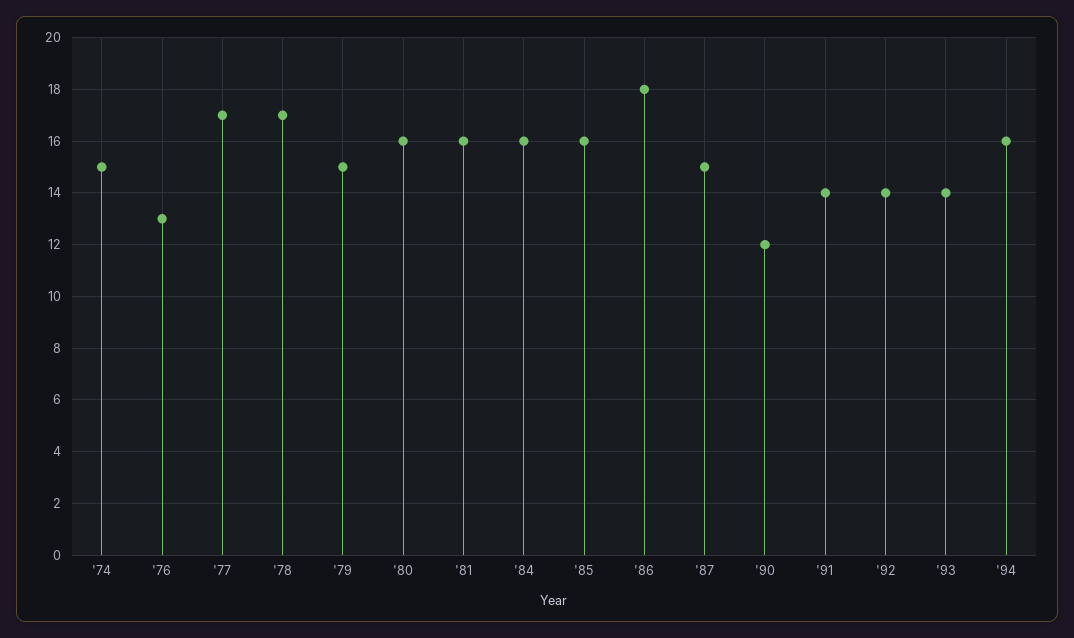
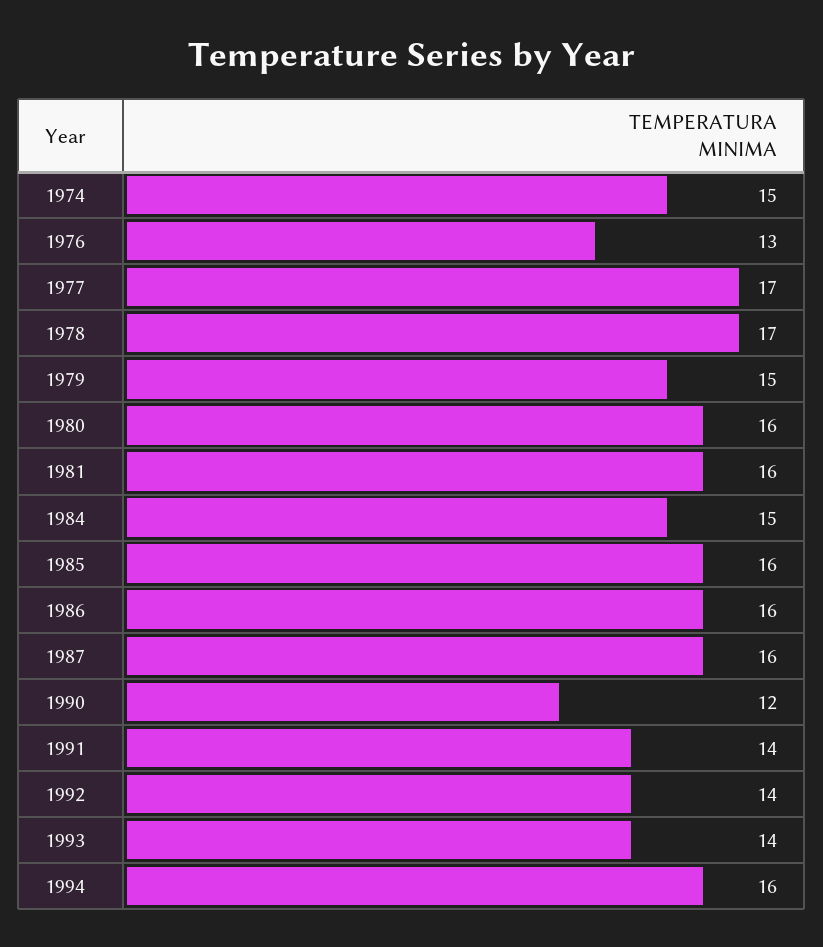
'84: 16 -> 15
'86: 18 -> 16
'87: 15 -> 16

